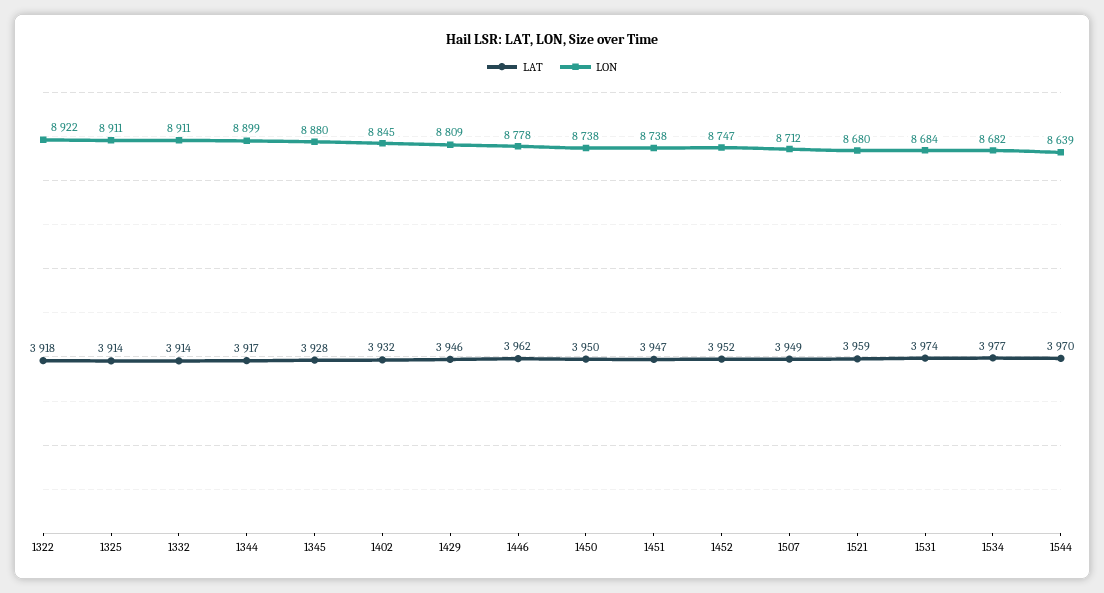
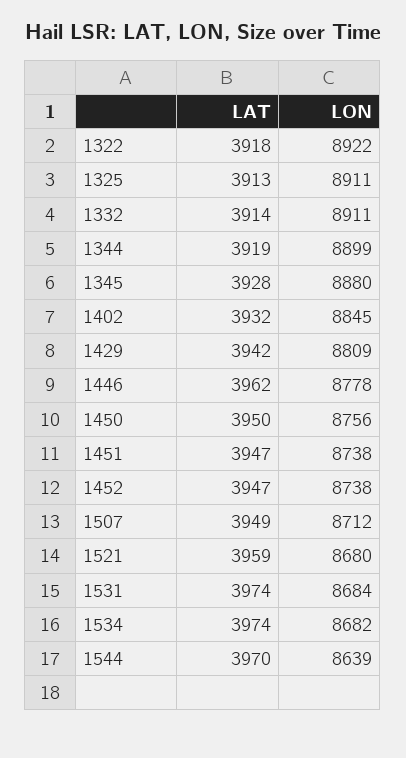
LAT, 1325: 3914 -> 3913
LAT, 1344: 3917 -> 3919
LAT, 1429: 3946 -> 3942
LON, 1450: 8738 -> 8756
LAT, 1452: 3952 -> 3947
LON, 1452: 8747 -> 8738
LAT, 1534: 3977 -> 3974

